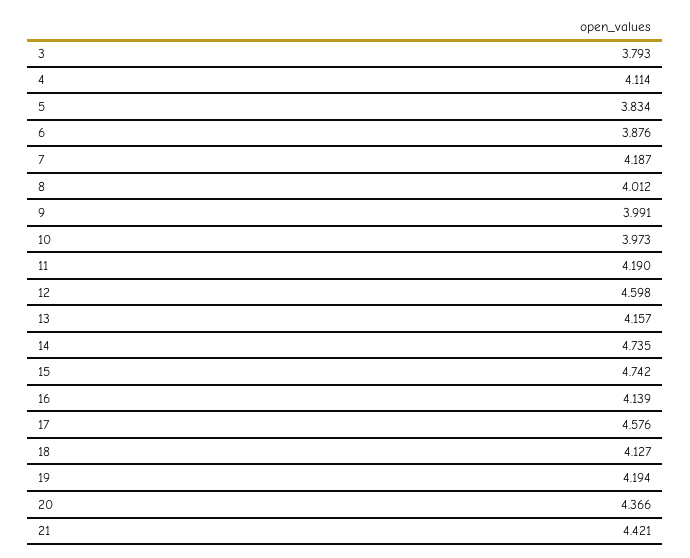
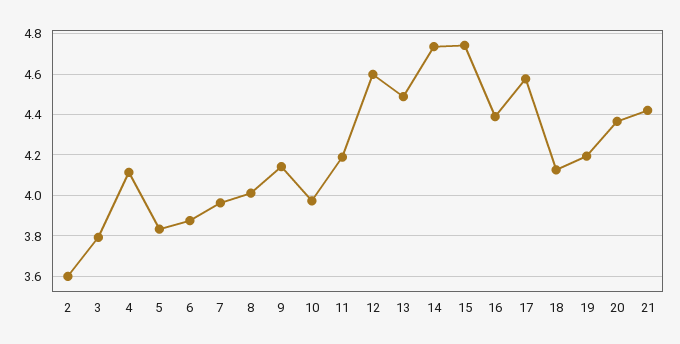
7: 4.187 -> 3.95
9: 3.991 -> 4.15
13: 4.157 -> 4.5
16: 4.139 -> 4.4
2: none -> 3.6

